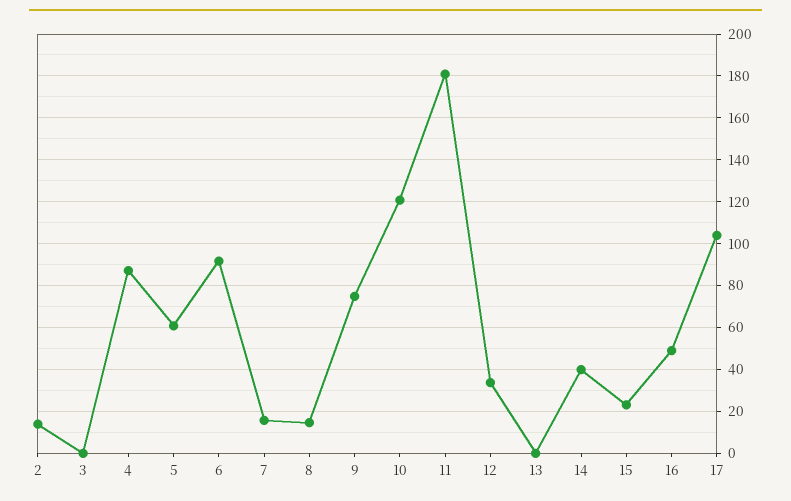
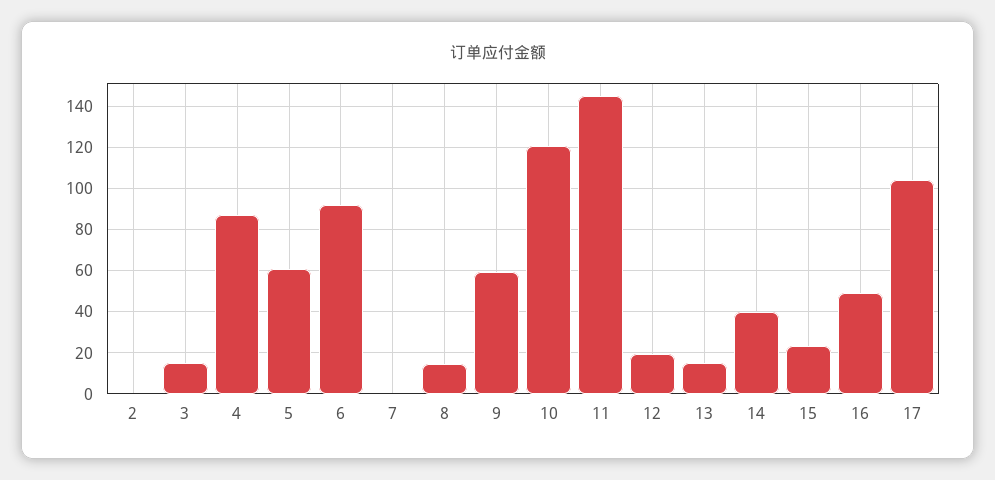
2: 15 -> 0
3: 0 -> 15
7: 15 -> 0
9: 75 -> 60
11: 180 -> 145
12: 35 -> 20
13: 0 -> 15

